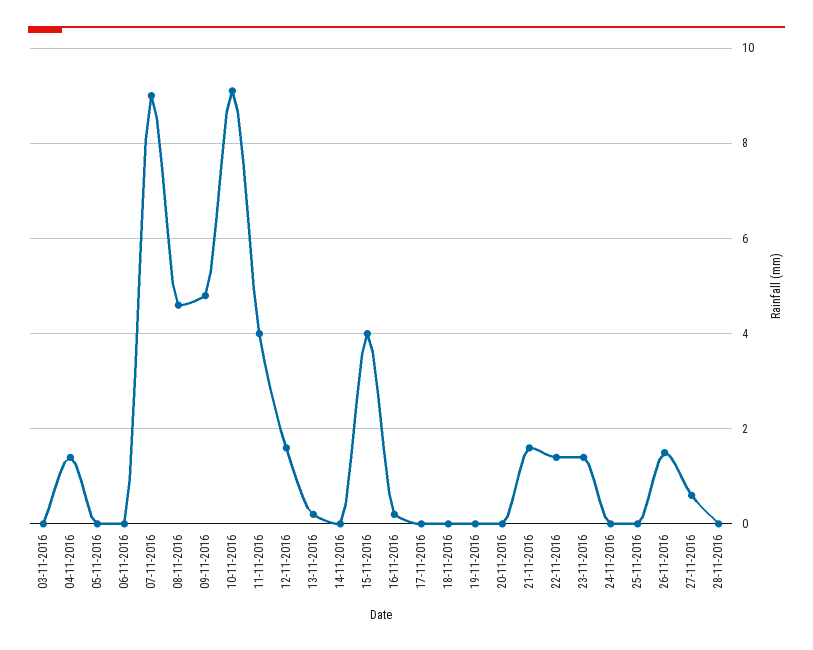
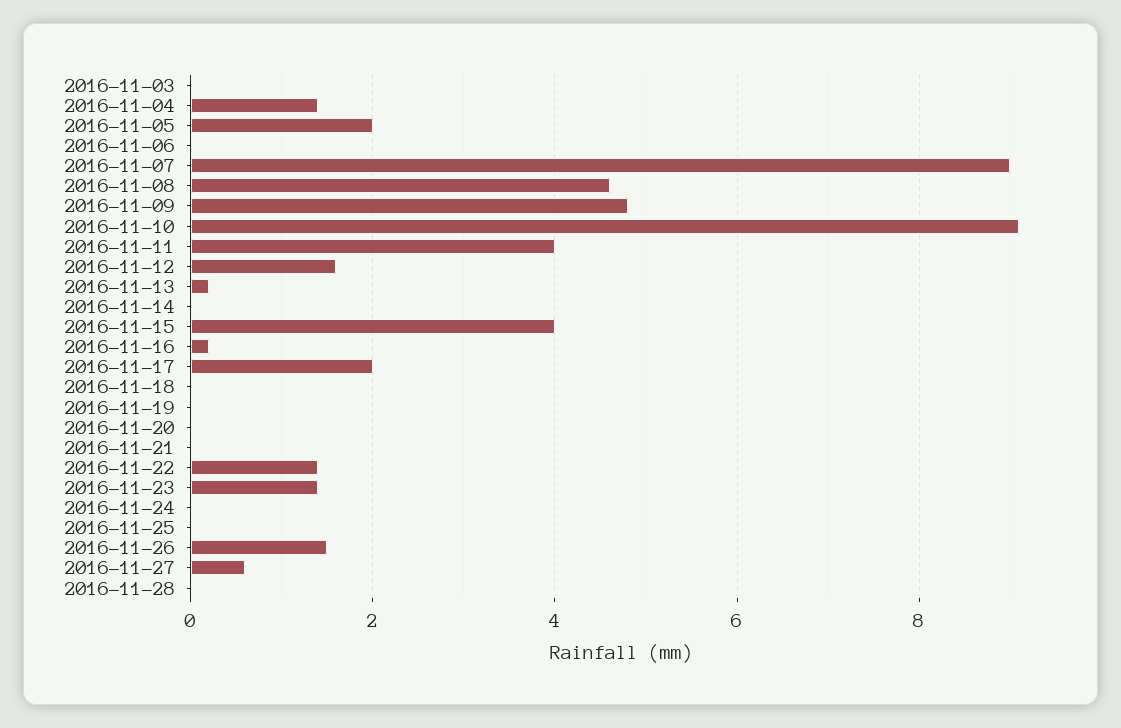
05-11-2016: 0 -> 2
17-11-2016: 0 -> 2
21-11-2016: 1.5 -> 0

